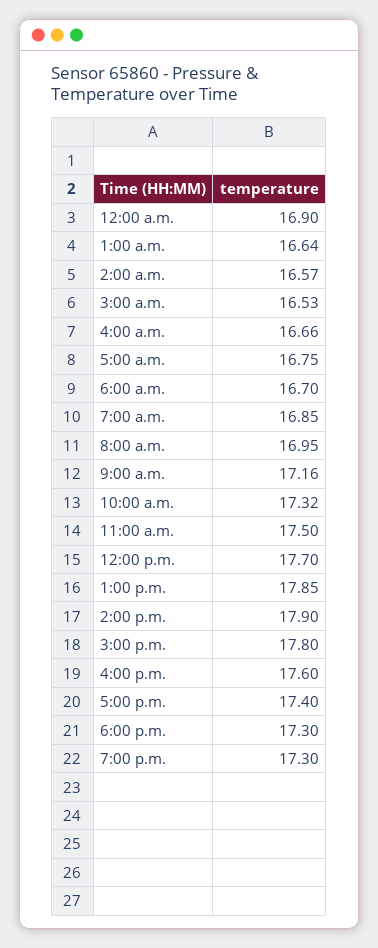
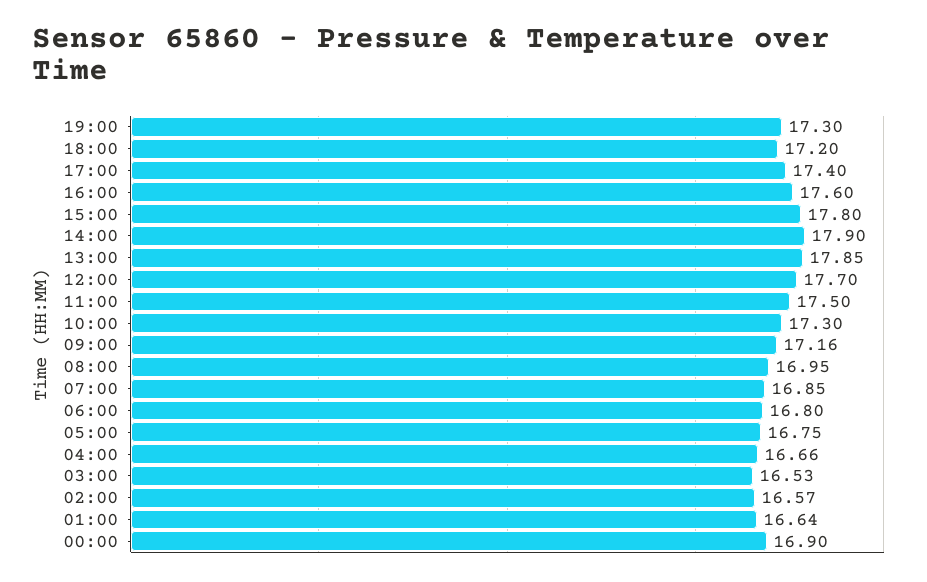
6:00 a.m.: 16.7 -> 16.8
10:00 a.m.: 17.32 -> 17.3
6:00 p.m.: 17.3 -> 17.2

